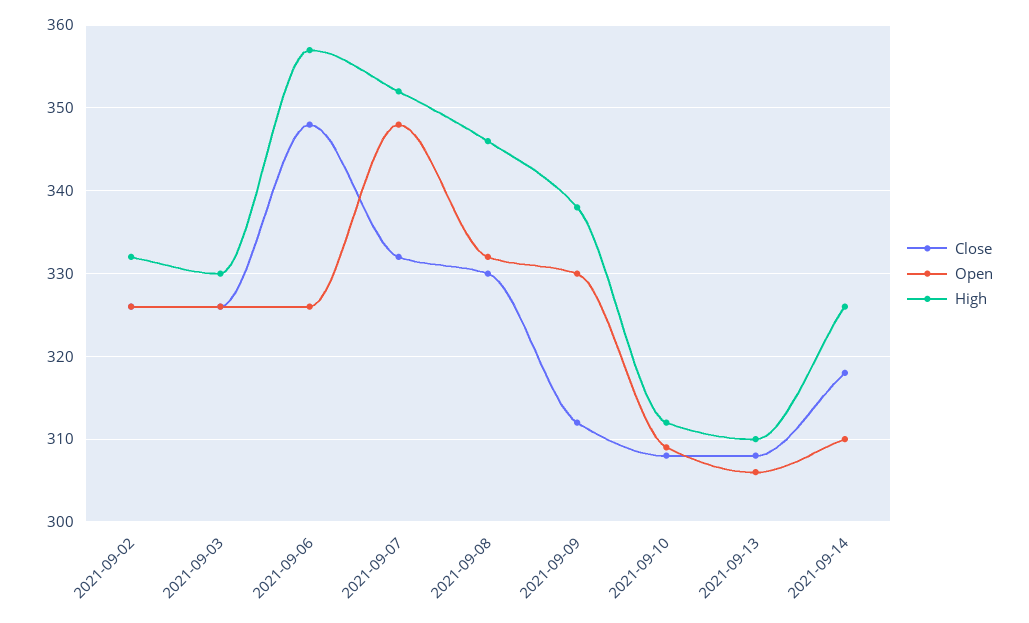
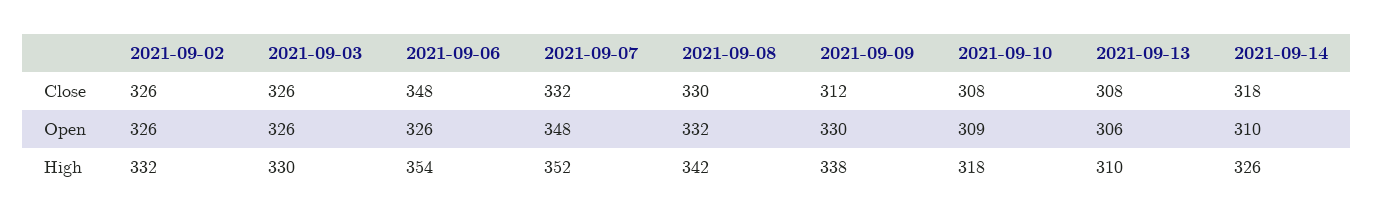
High, 2021-09-06: 357 -> 354
High, 2021-09-08: 346 -> 342
High, 2021-09-10: 312 -> 318

